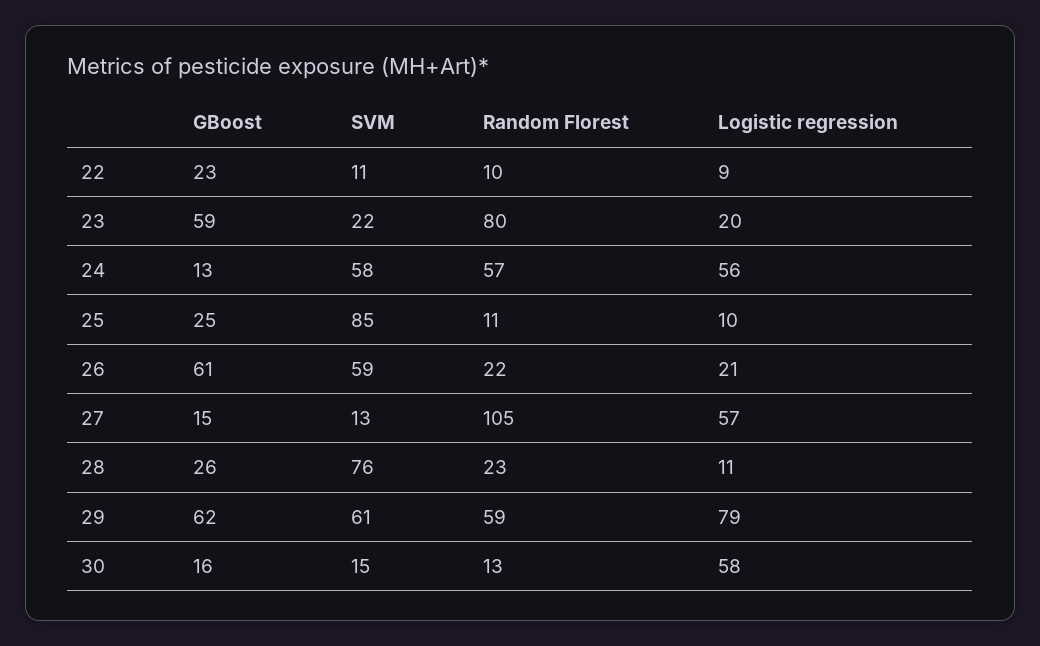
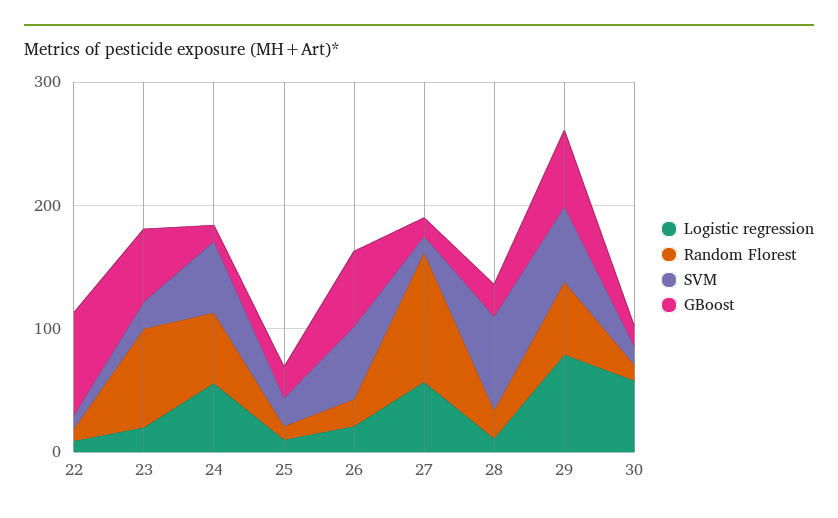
GBoost, 22: 23 -> 80
SVM, 25: 85 -> 20

